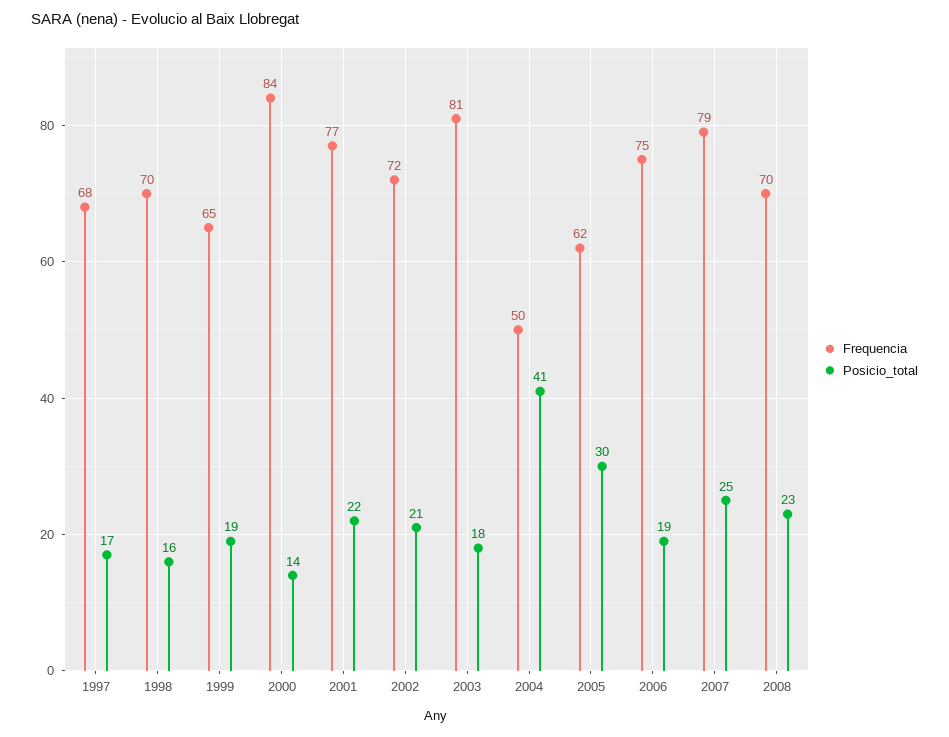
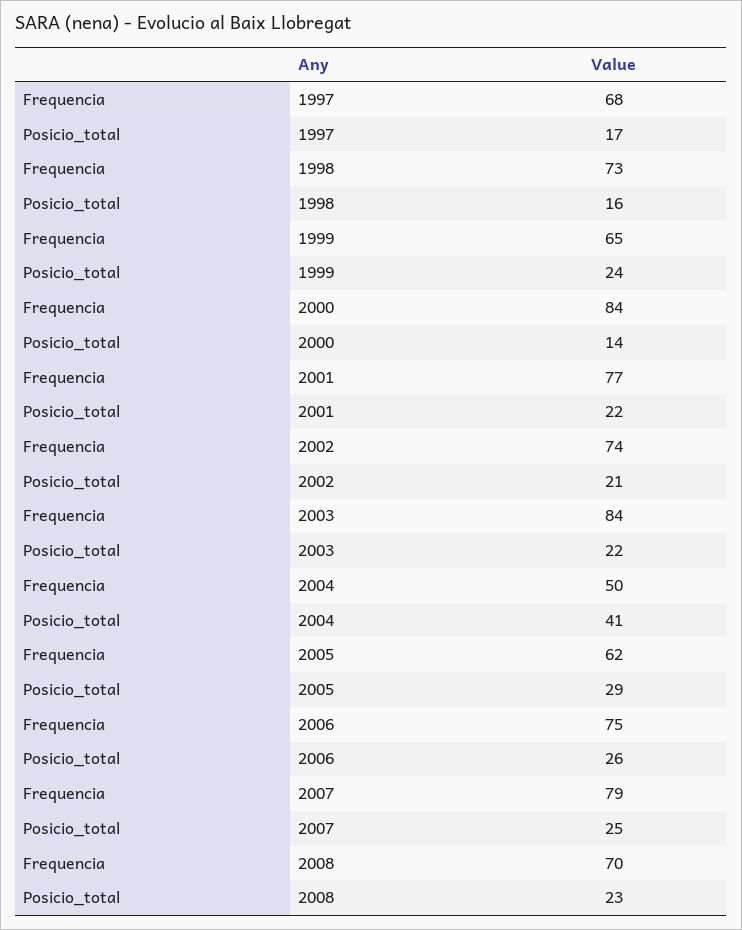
Frequencia, 1998: 70 -> 73
Posicio_total, 1999: 19 -> 24
Frequencia, 2002: 72 -> 74
Frequencia, 2003: 81 -> 84
Posicio_total, 2003: 18 -> 22
Posicio_total, 2005: 30 -> 29
Posicio_total, 2006: 19 -> 26

